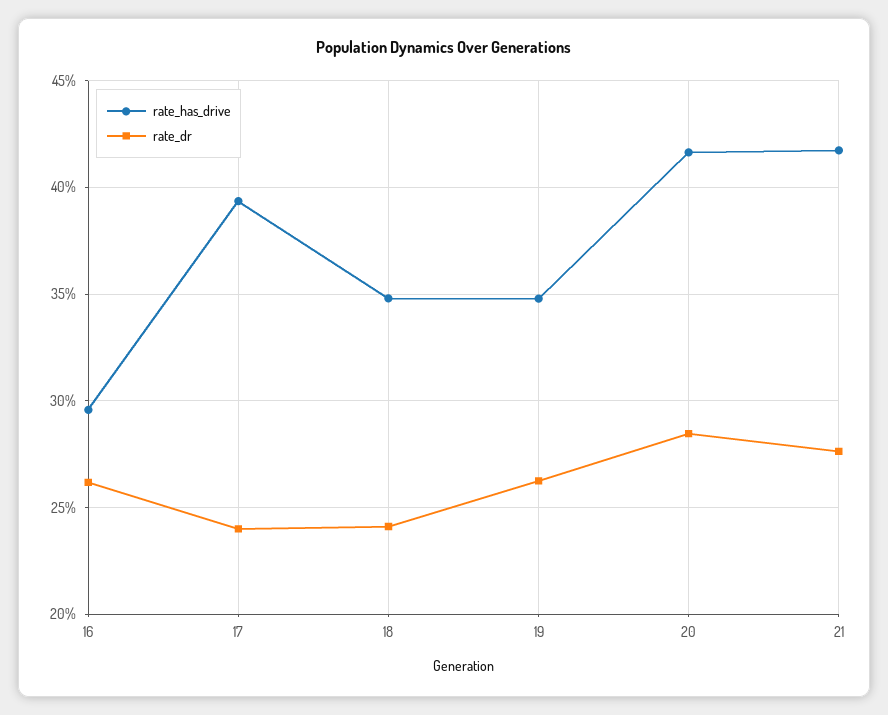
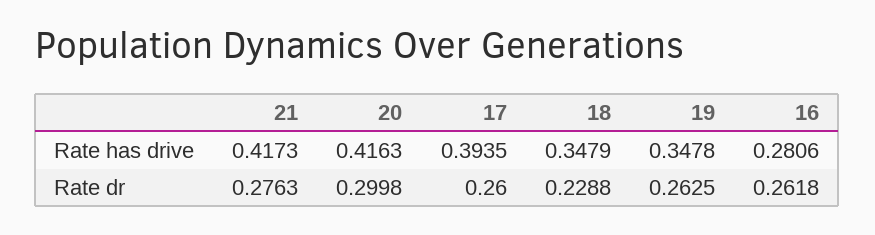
rate_has_drive, 16: 0.295 -> 0.2806
rate_dr, 17: 0.24 -> 0.26
rate_dr, 18: 0.24 -> 0.2288
rate_dr, 20: 0.285 -> 0.2998

